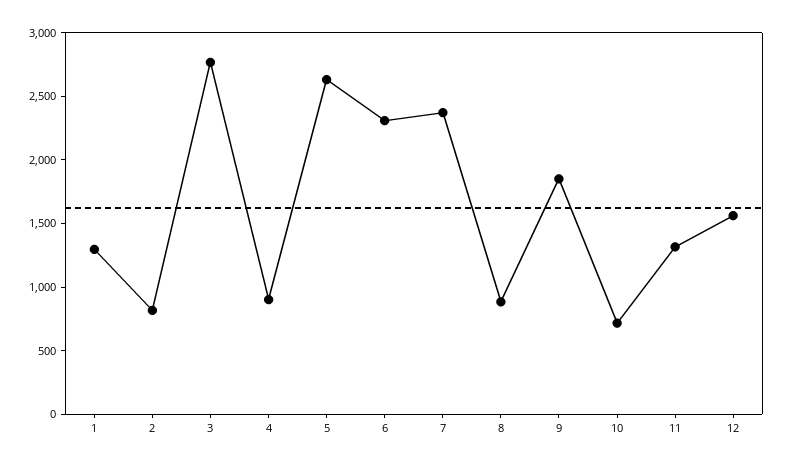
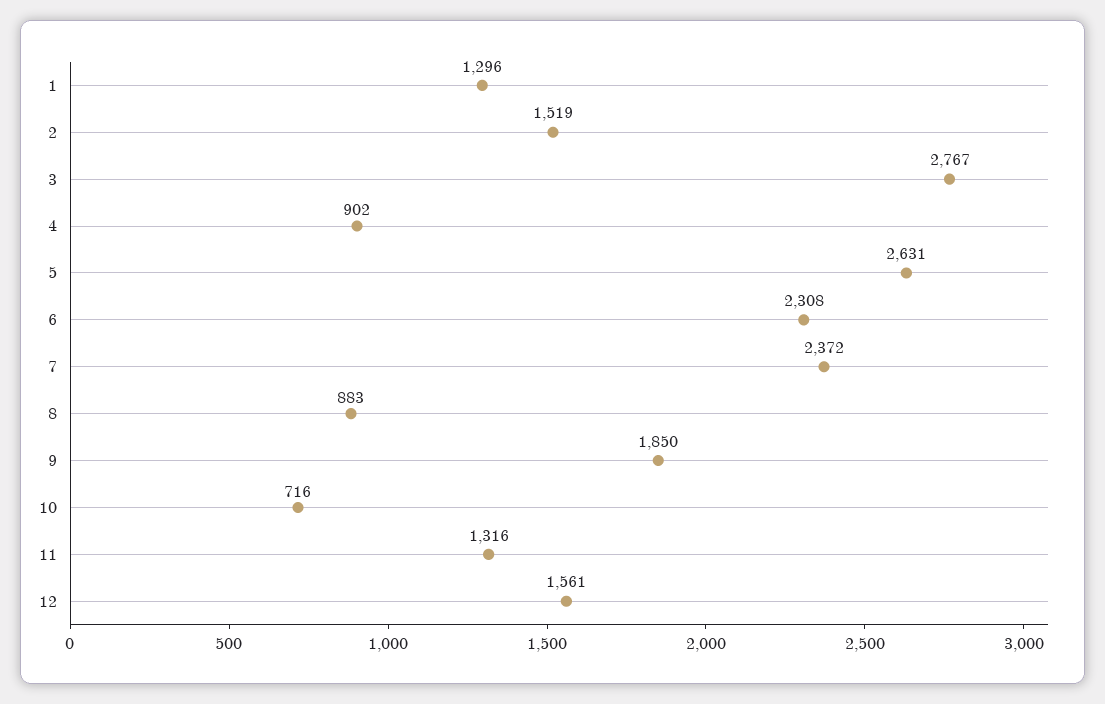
2: 800 -> 1519

